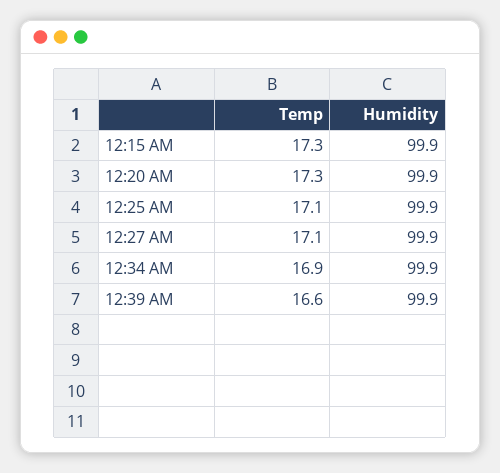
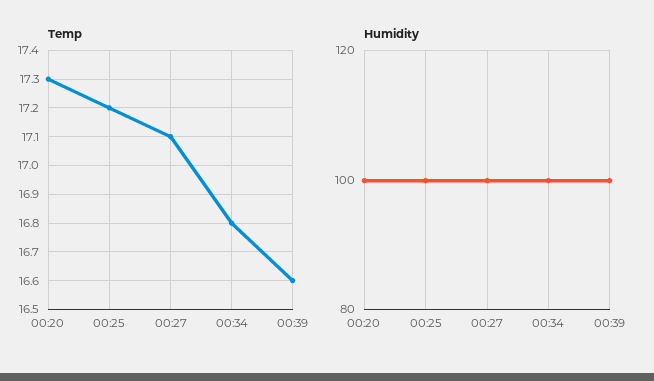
Temp, 12:15 AM: 17.3 -> none
Humidity, 12:15 AM: 99.9 -> none
Temp, 12:25 AM: 17.1 -> 17.2
Temp, 12:34 AM: 16.9 -> 16.8

